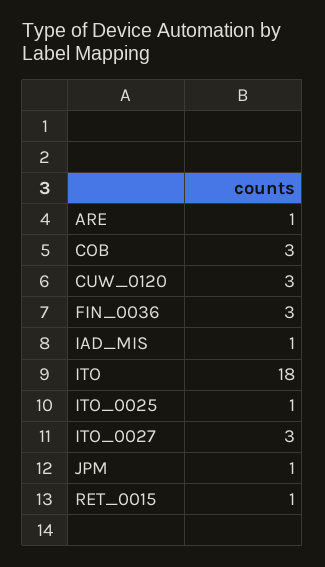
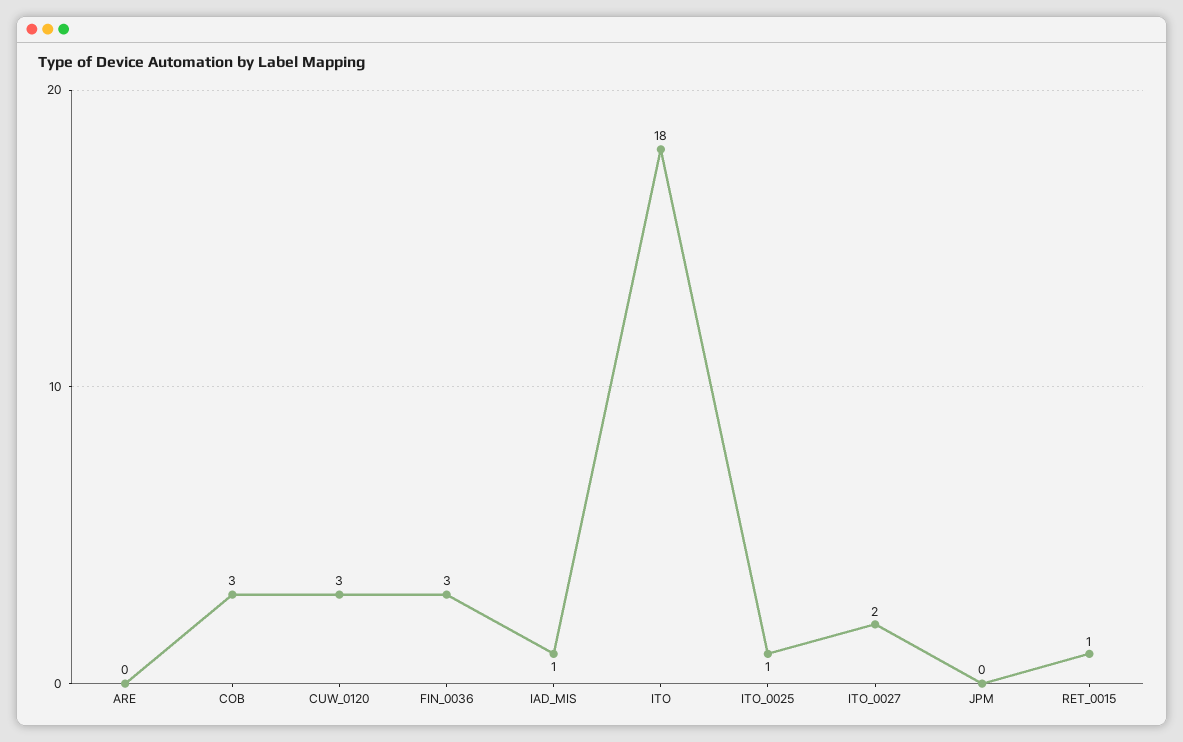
ARE: 1 -> 0
ITO_0027: 3 -> 2
JPM: 1 -> 0

